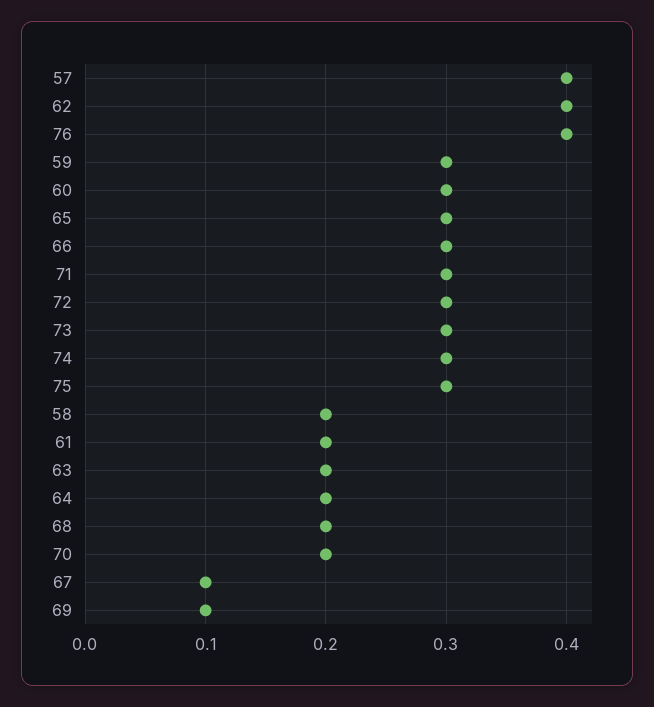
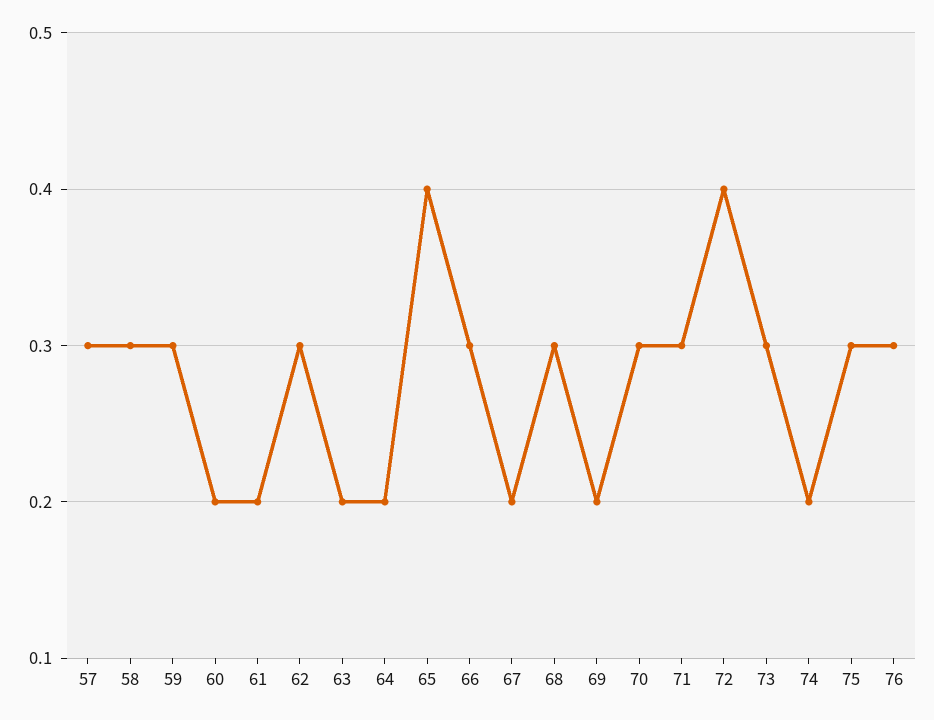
57: 0.4 -> 0.3
62: 0.4 -> 0.3
76: 0.4 -> 0.3
60: 0.3 -> 0.2
65: 0.3 -> 0.4
72: 0.3 -> 0.4
74: 0.3 -> 0.2
58: 0.2 -> 0.3
68: 0.2 -> 0.3
70: 0.2 -> 0.3
67: 0.1 -> 0.2
69: 0.1 -> 0.2

